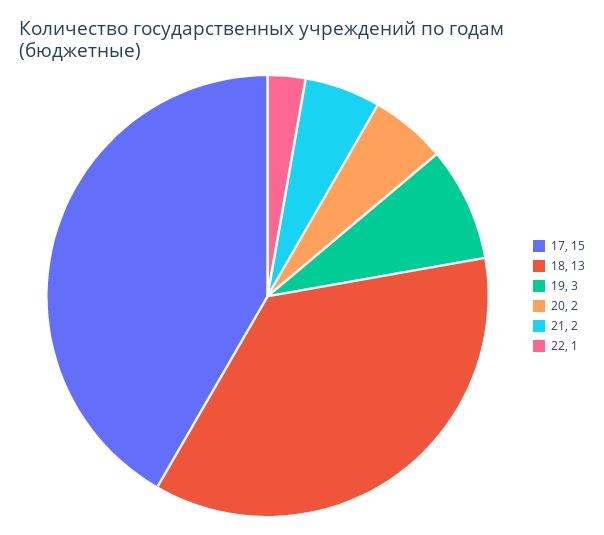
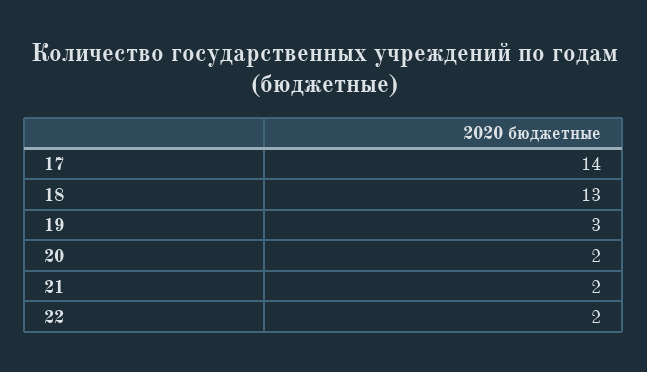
17: 15 -> 14
22: 1 -> 2

